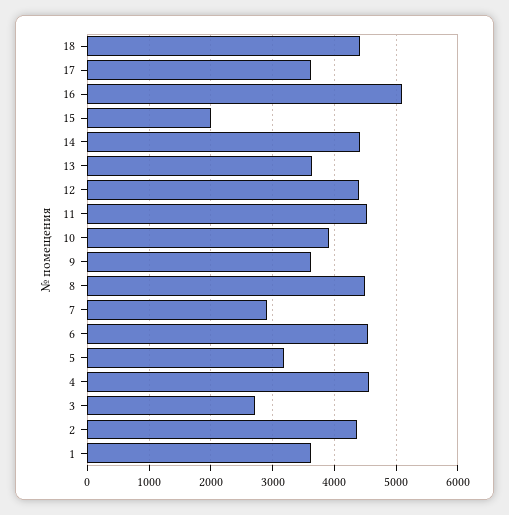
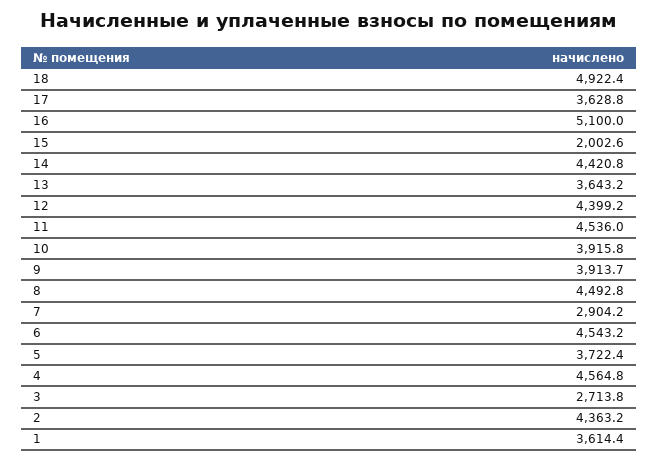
18: 4400 -> 4922.4
9: 3600 -> 3913.7
5: 3200 -> 3722.4

